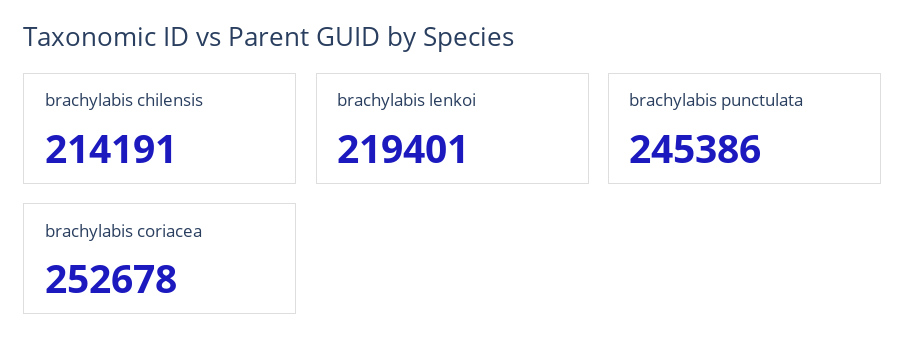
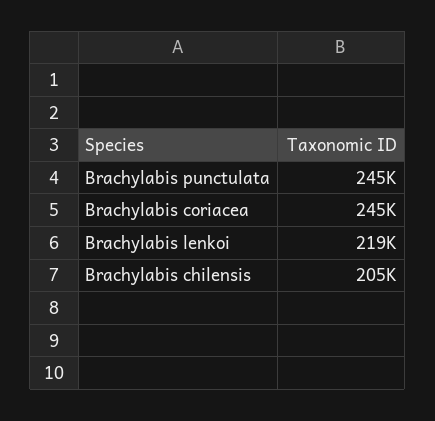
brachylabis chilensis: 214191 -> 205000
brachylabis coriacea: 252678 -> 245000

